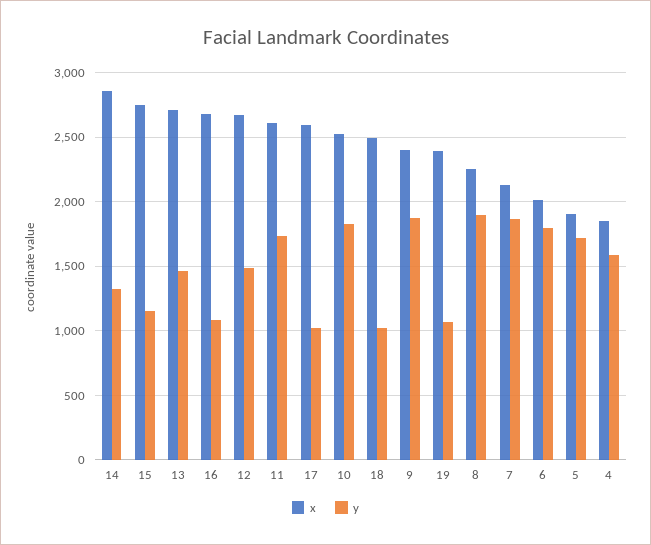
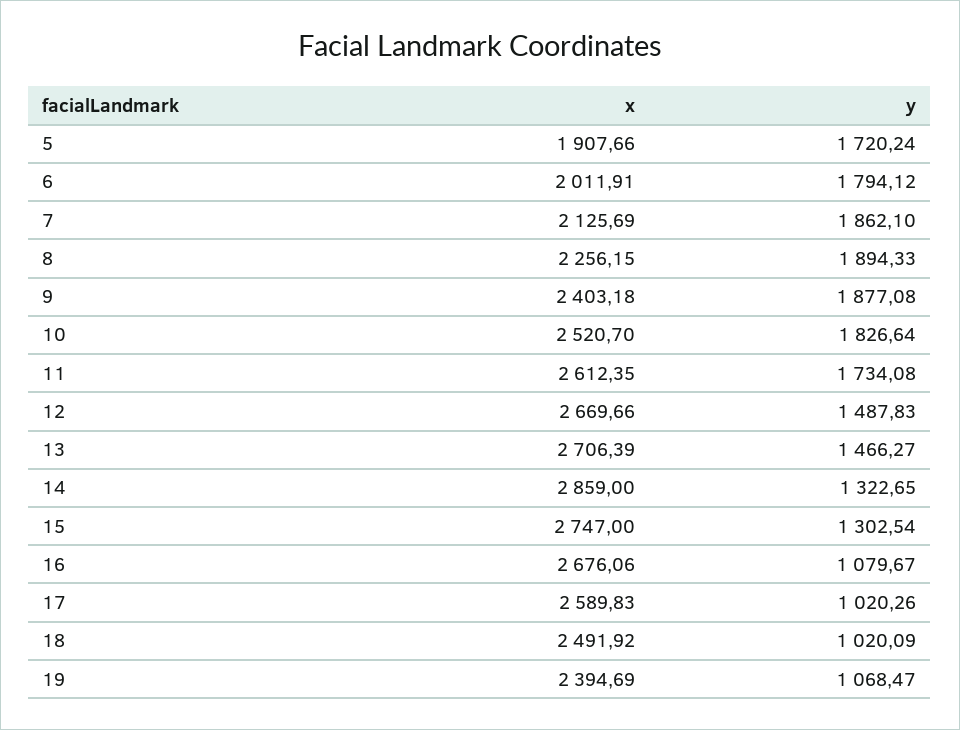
y, 15: 1150 -> 1302.54
x, 4: 1850 -> none
y, 4: 1600 -> none

